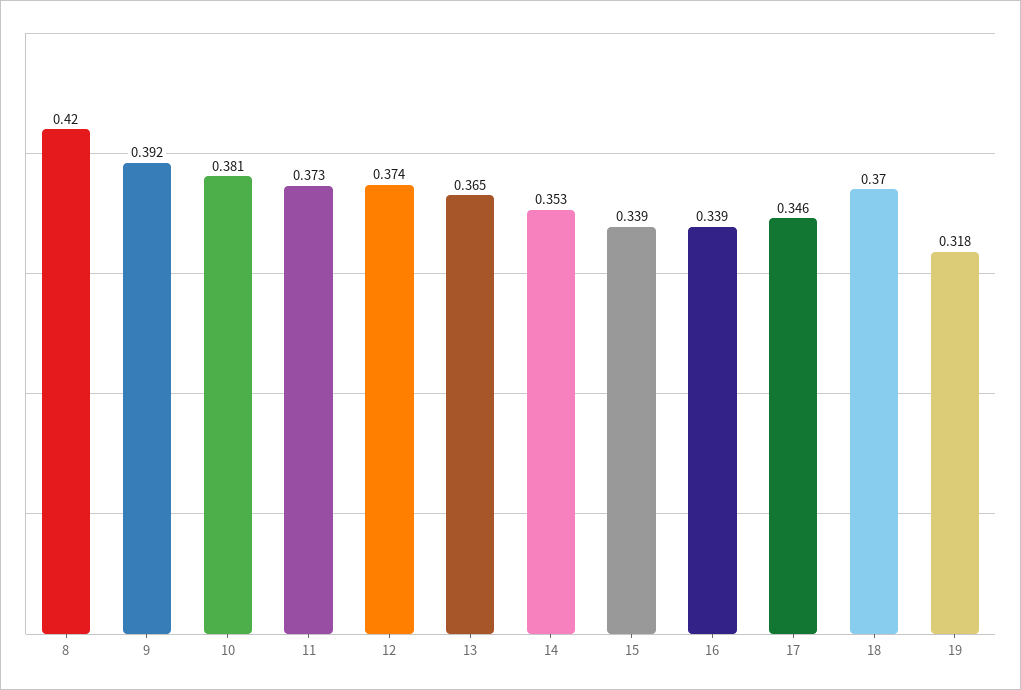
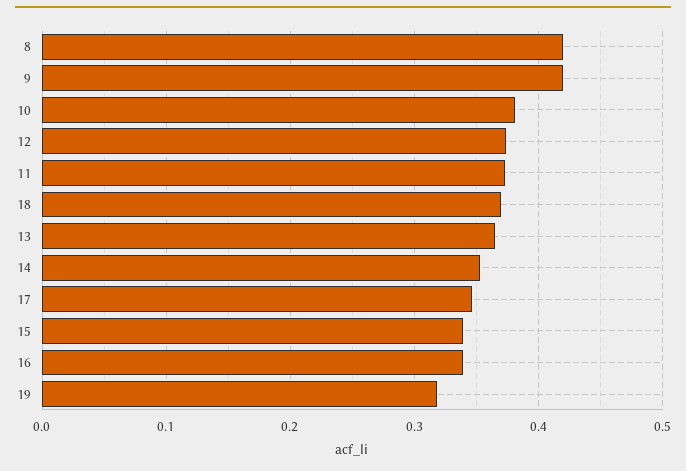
9: 0.392 -> 0.42

